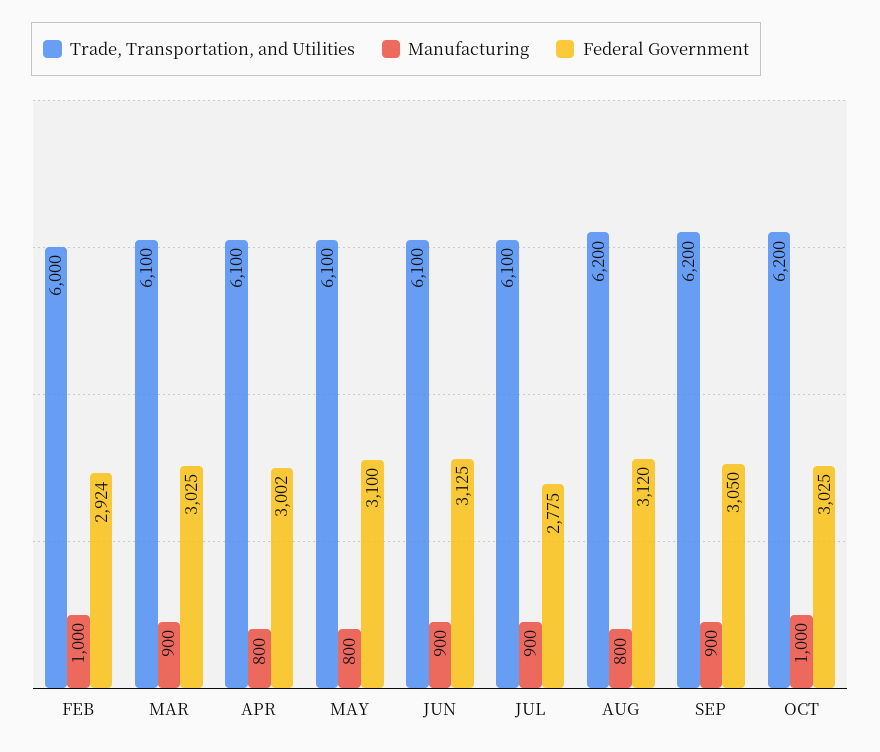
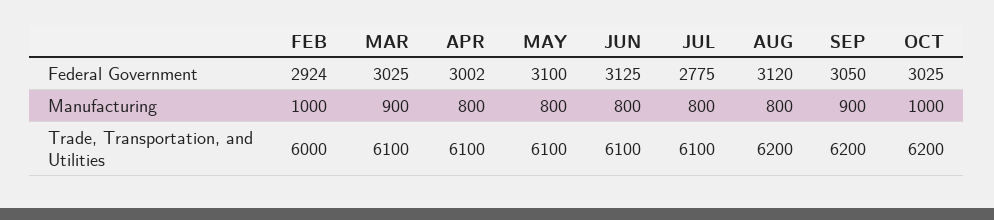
Manufacturing, JUN: 900 -> 800
Manufacturing, JUL: 900 -> 800

